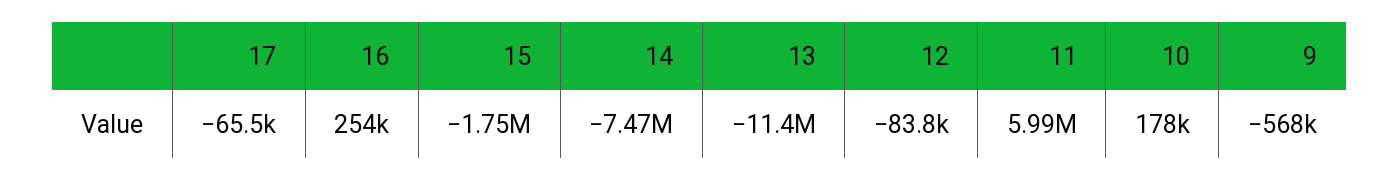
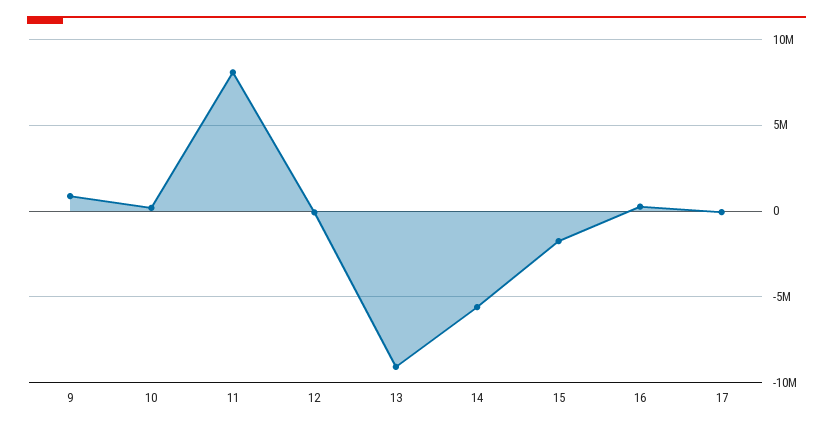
14: -7470000 -> -5500000
13: -11400000 -> -9000000
11: 5990000 -> 8000000
9: -568000 -> 1000000

